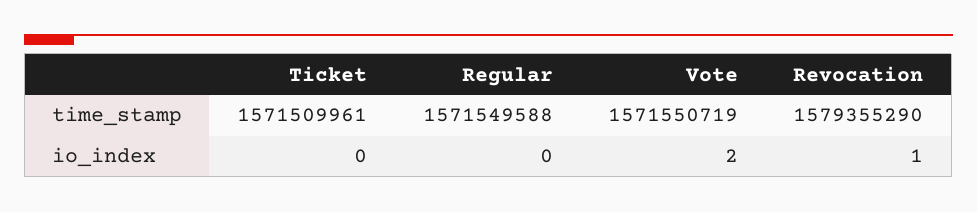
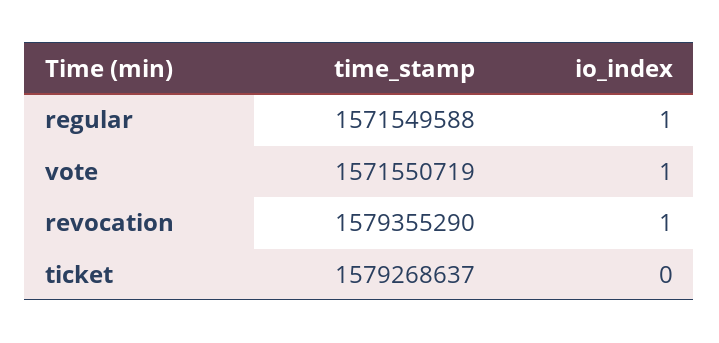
Ticket, time_stamp: 1571509961 -> 1579268637
Regular, io_index: 0 -> 1
Vote, io_index: 2 -> 1

